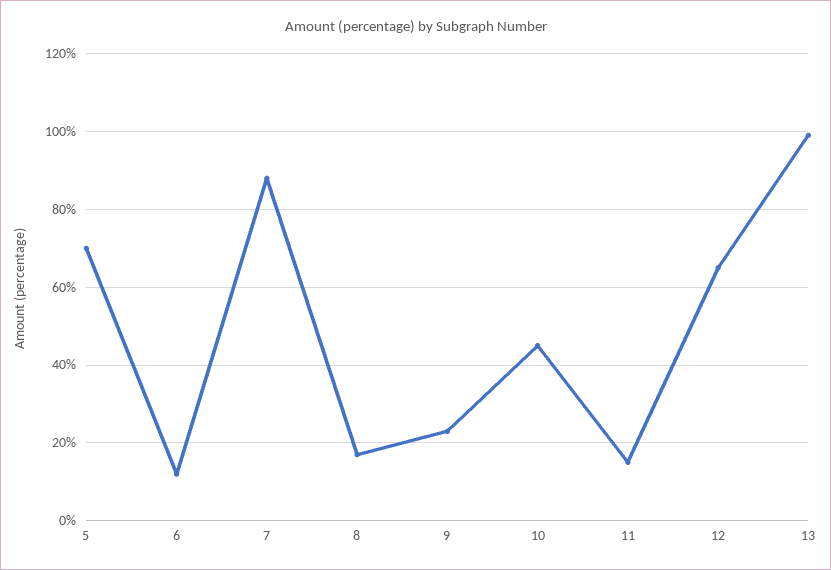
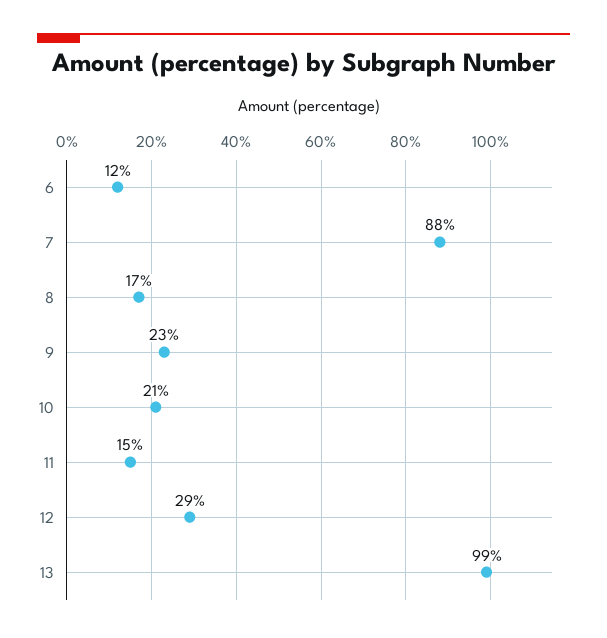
5: 70 -> none
10: 45 -> 21
12: 65 -> 29

